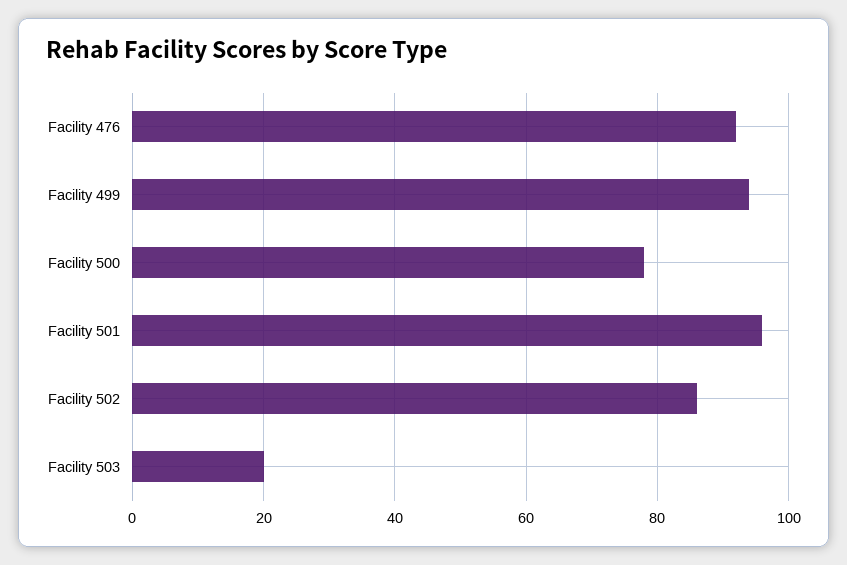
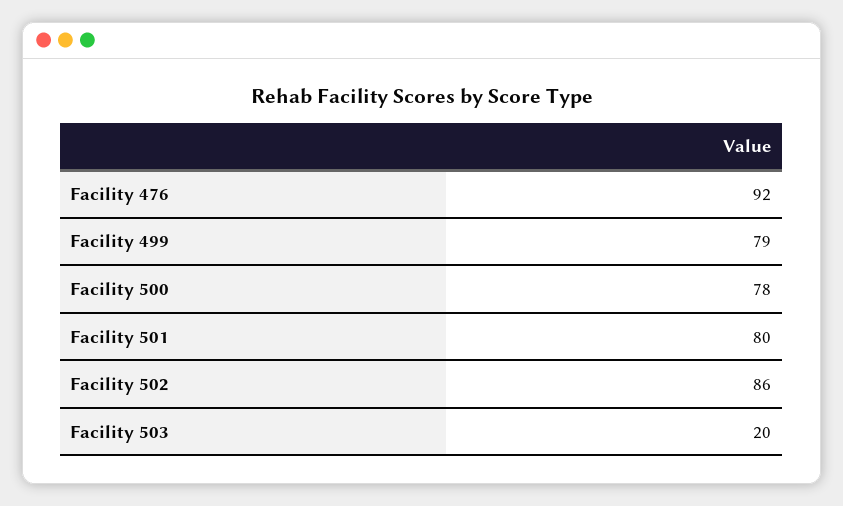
Facility 499: 95 -> 79
Facility 501: 95 -> 80

